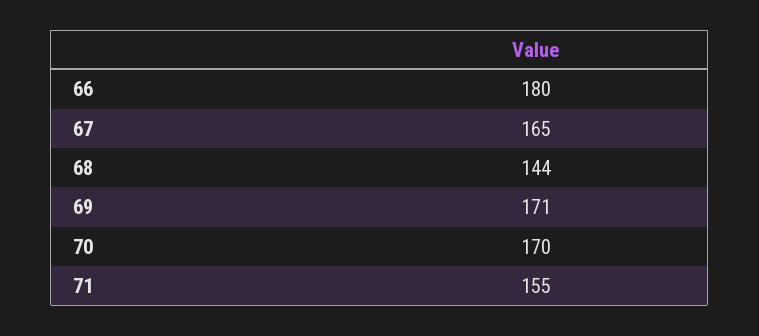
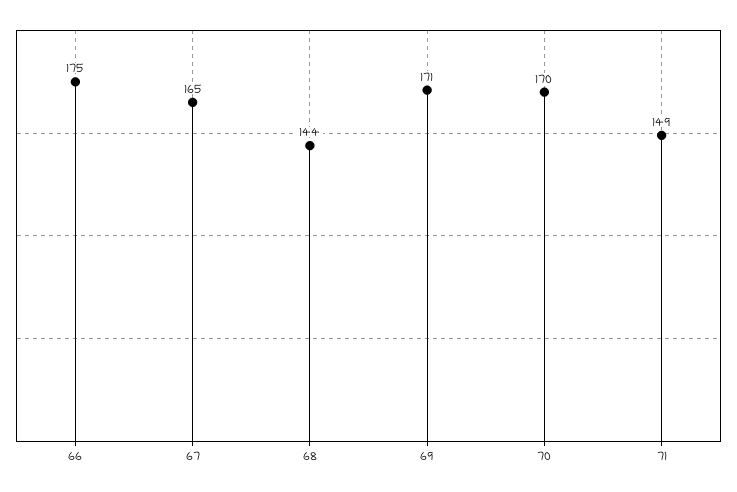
66: 180 -> 175
71: 155 -> 149

